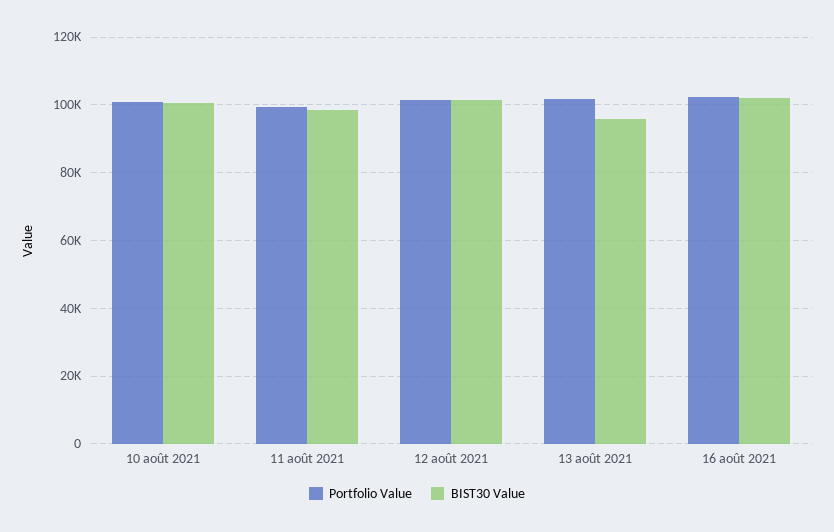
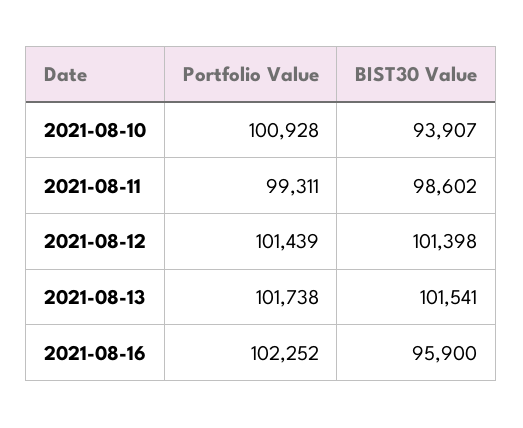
BIST30 Value, 10 août 2021: 100000 -> 93907
BIST30 Value, 13 août 2021: 96000 -> 101541
BIST30 Value, 16 août 2021: 102000 -> 95900

